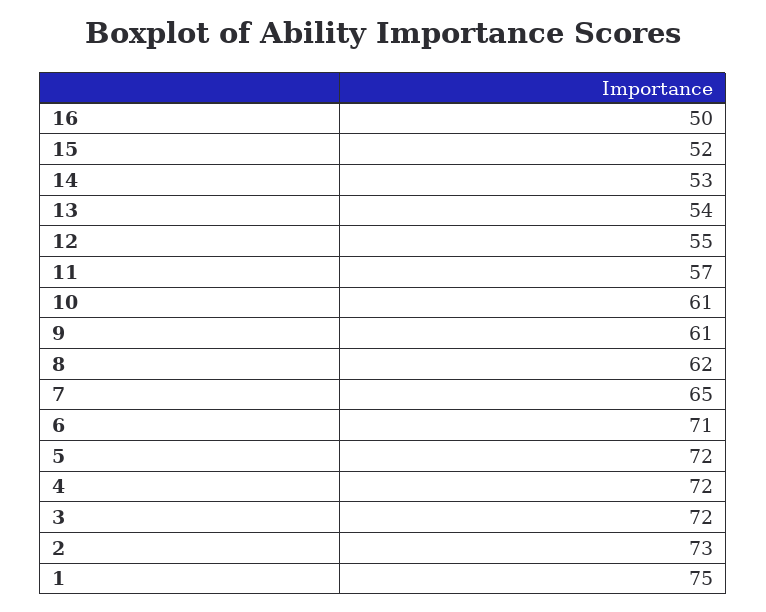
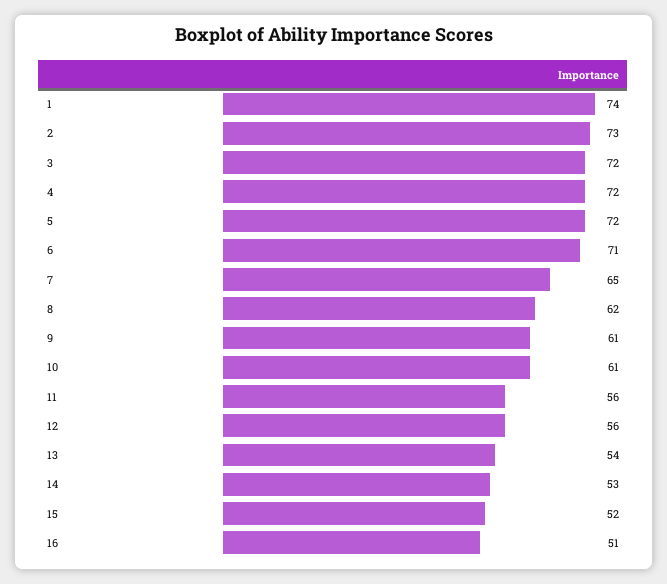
16: 50 -> 51
12: 55 -> 56
11: 57 -> 56
1: 75 -> 74

